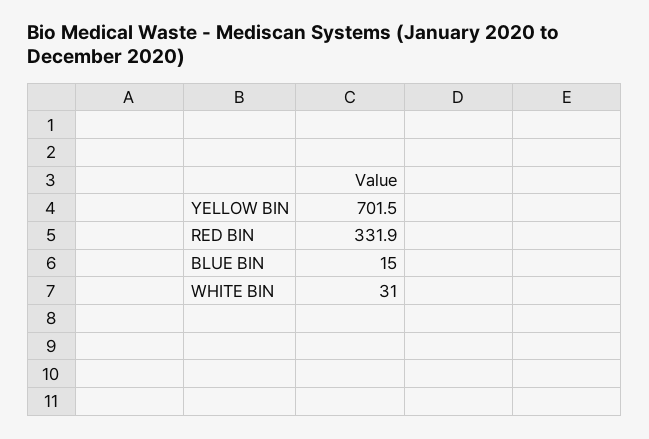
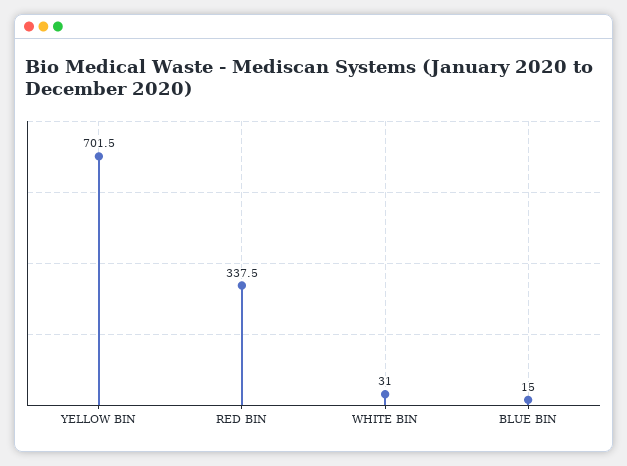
RED BIN: 331.9 -> 337.5

